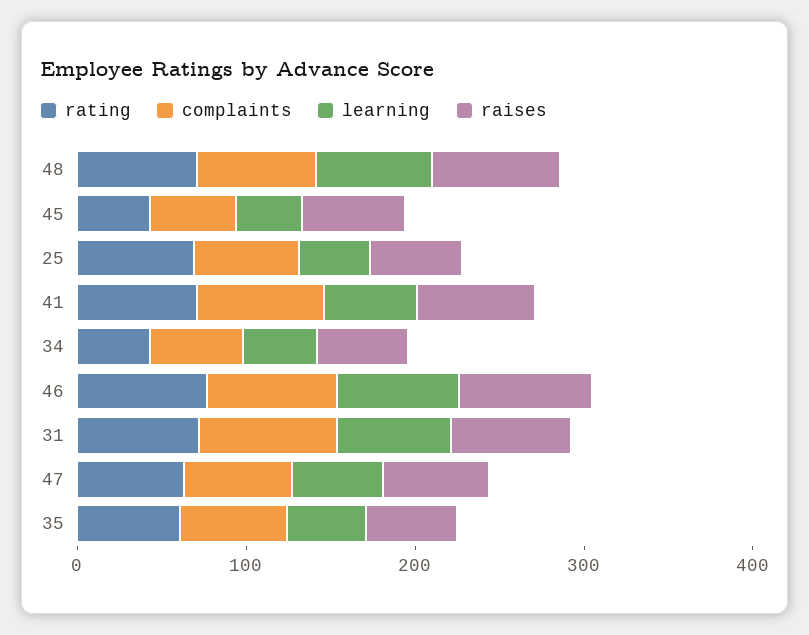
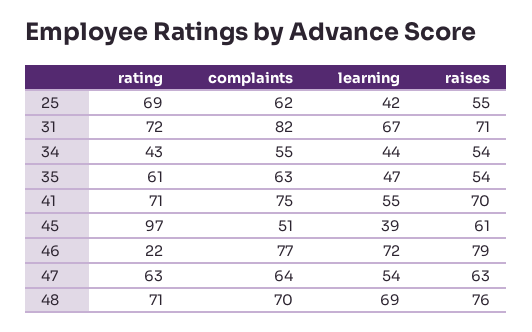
rating, 45: 40 -> 97
rating, 46: 80 -> 22

